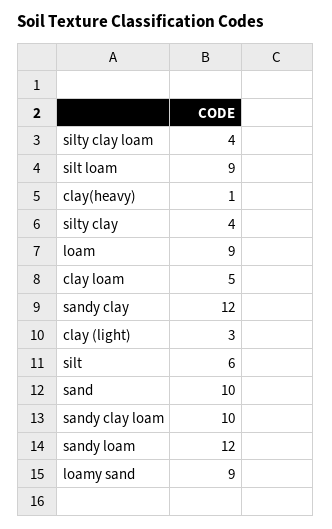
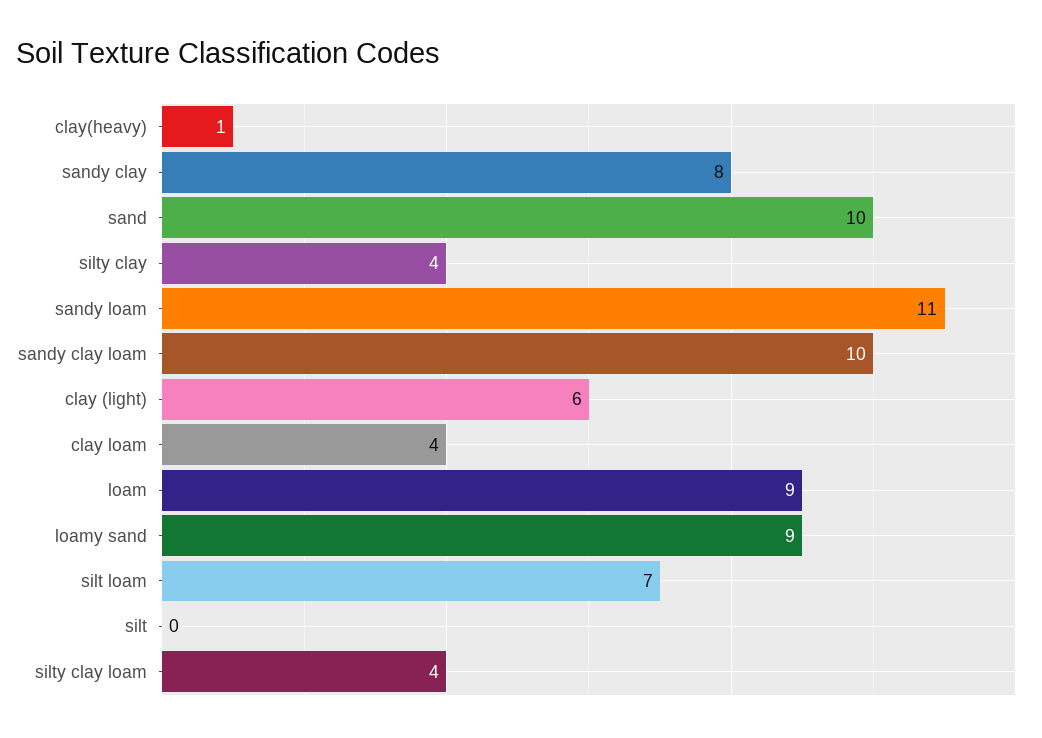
silt loam: 9 -> 7
clay loam: 5 -> 4
sandy clay: 12 -> 8
clay (light): 3 -> 6
silt: 6 -> 0
sandy loam: 12 -> 11

